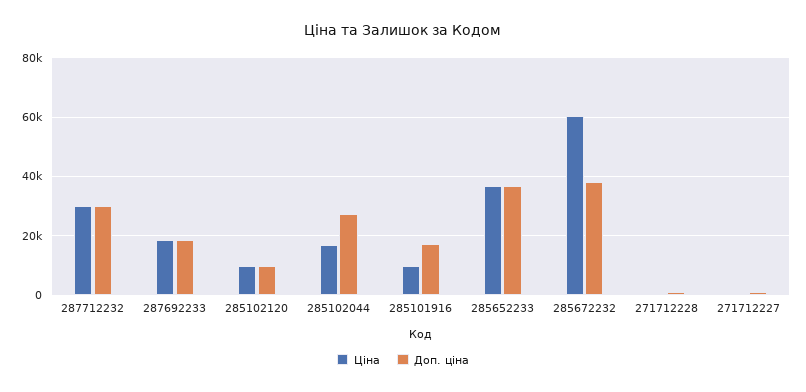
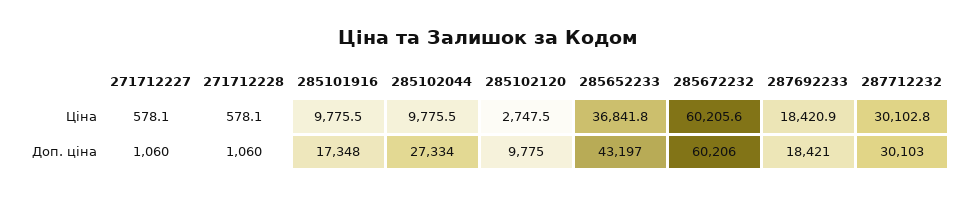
Ціна, 285102120: 10000 -> 2747.5
Ціна, 285102044: 17500 -> 9775.5
Доп. ціна, 285652233: 37500 -> 43197
Доп. ціна, 285672232: 37500 -> 60206

